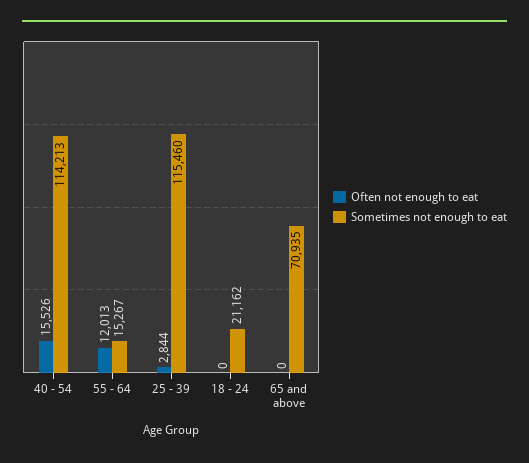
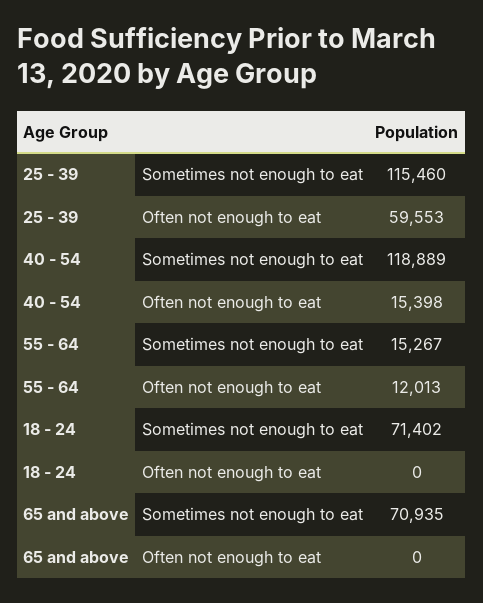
Often not enough to eat, 40 - 54: 15526 -> 15398
Sometimes not enough to eat, 40 - 54: 114213 -> 118889
Often not enough to eat, 25 - 39: 2844 -> 59553
Sometimes not enough to eat, 18 - 24: 21162 -> 71402

